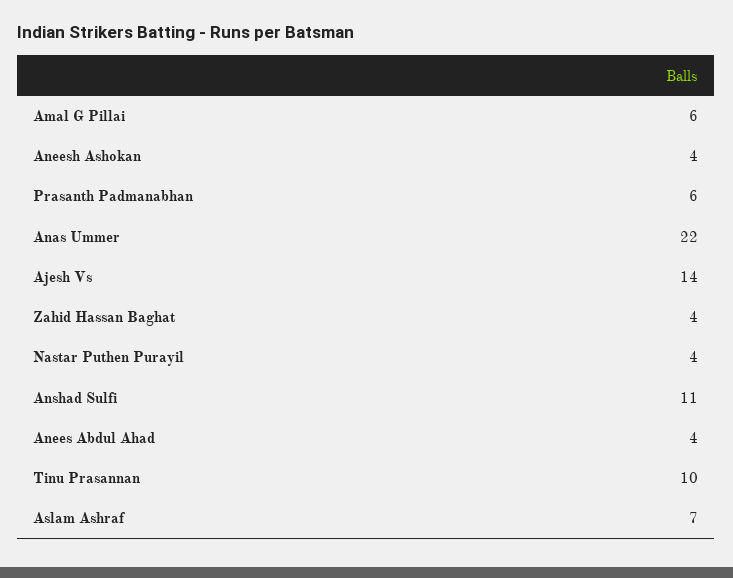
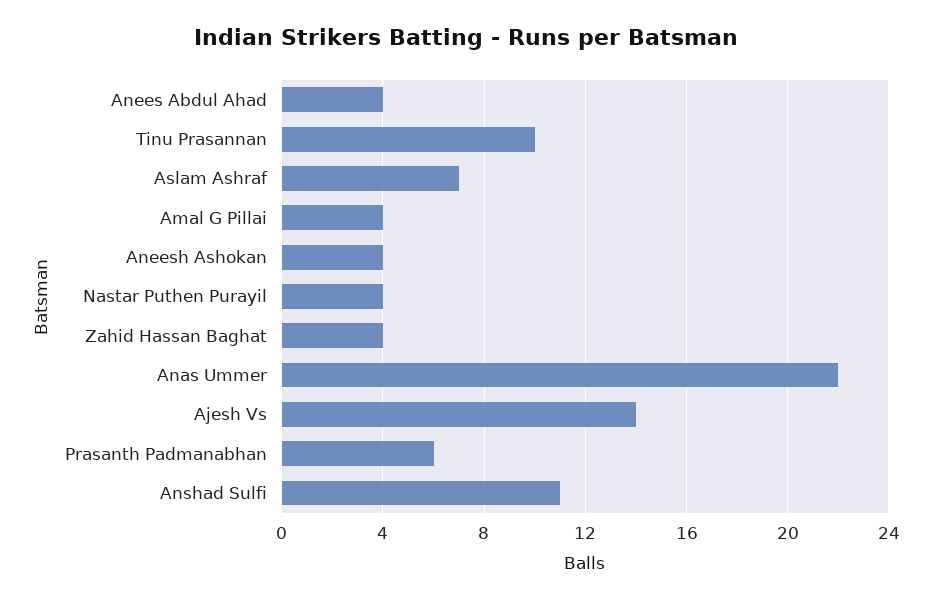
Amal G Pillai: 6 -> 4

